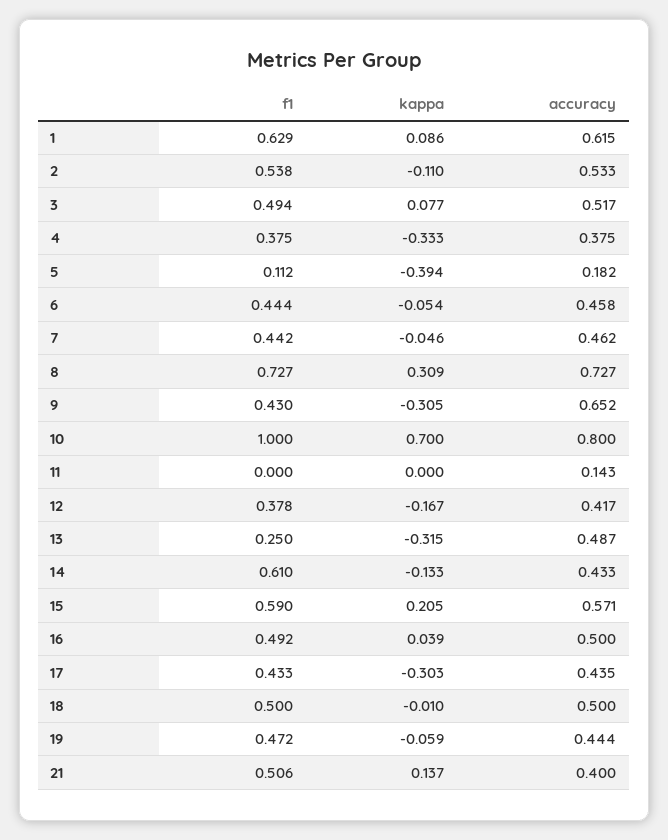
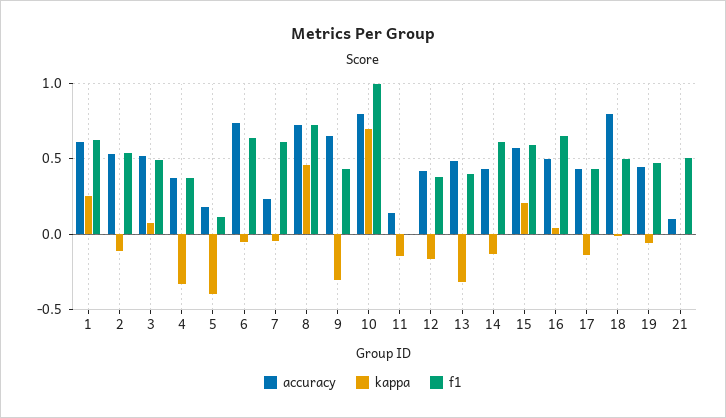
kappa, 1: 0.086 -> 0.25
f1, 6: 0.444 -> 0.65
accuracy, 6: 0.458 -> 0.75
f1, 7: 0.442 -> 0.6
accuracy, 7: 0.462 -> 0.25
kappa, 8: 0.309 -> 0.45
kappa, 11: 0 -> -0.15
f1, 13: 0.25 -> 0.4
f1, 16: 0.492 -> 0.65
kappa, 17: -0.303 -> -0.15
accuracy, 18: 0.5 -> 0.8
kappa, 21: 0.137 -> 0
accuracy, 21: 0.4 -> 0.1

